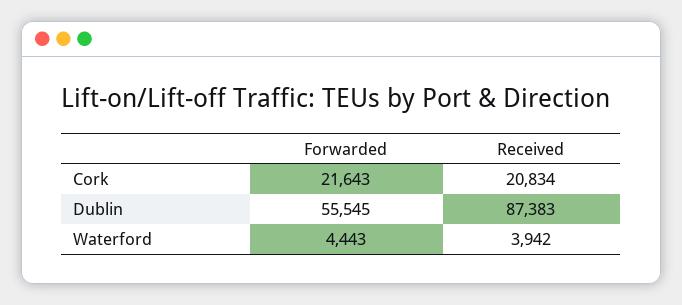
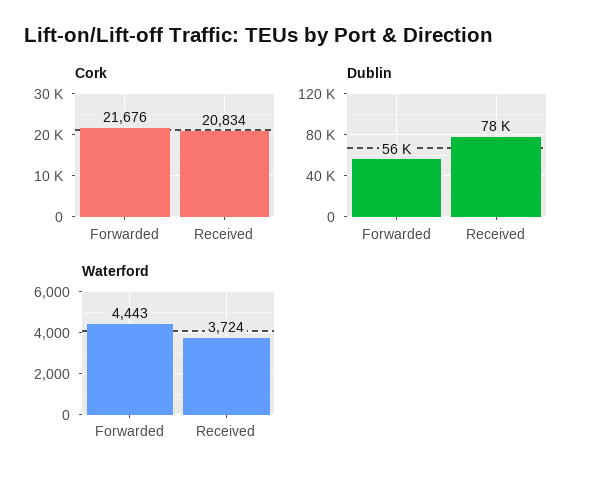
Cork, Forwarded: 21643 -> 21676
Dublin, Received: 87383 -> 78000
Waterford, Received: 3942 -> 3724

